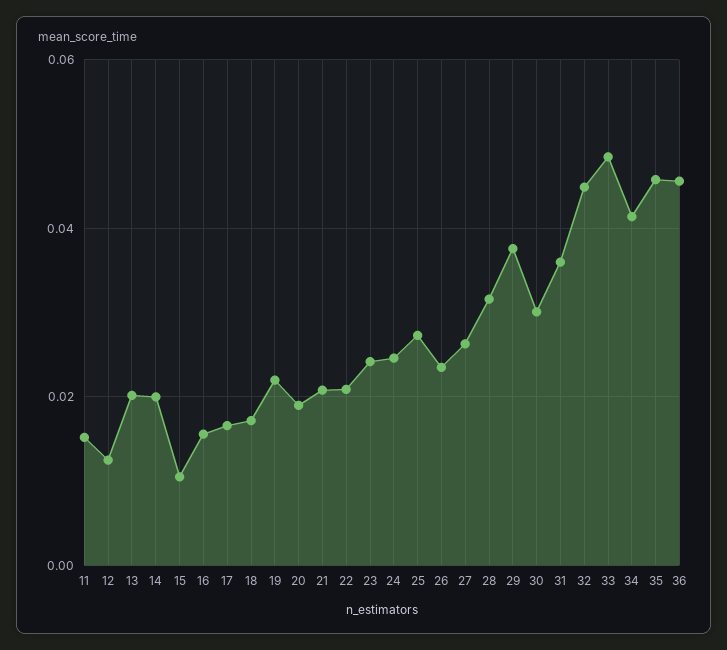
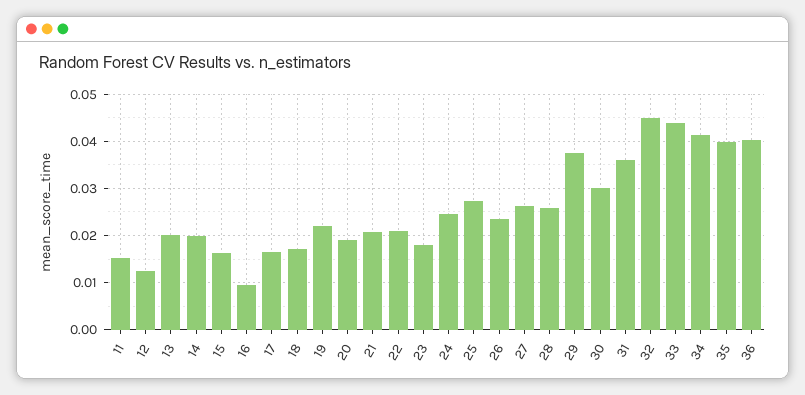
15: 0.01 -> 0.016
16: 0.016 -> 0.01
23: 0.024 -> 0.018
28: 0.032 -> 0.026
33: 0.048 -> 0.044
35: 0.046 -> 0.04
36: 0.046 -> 0.04

